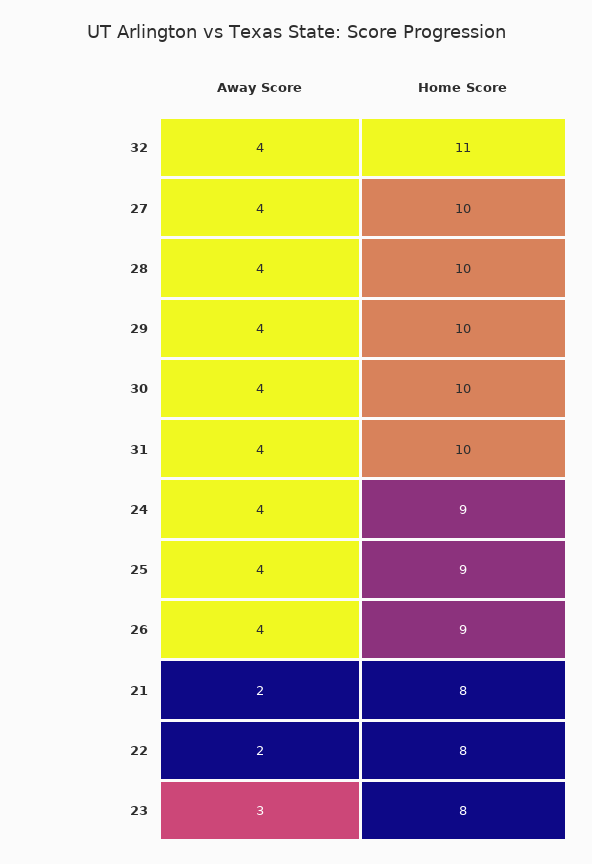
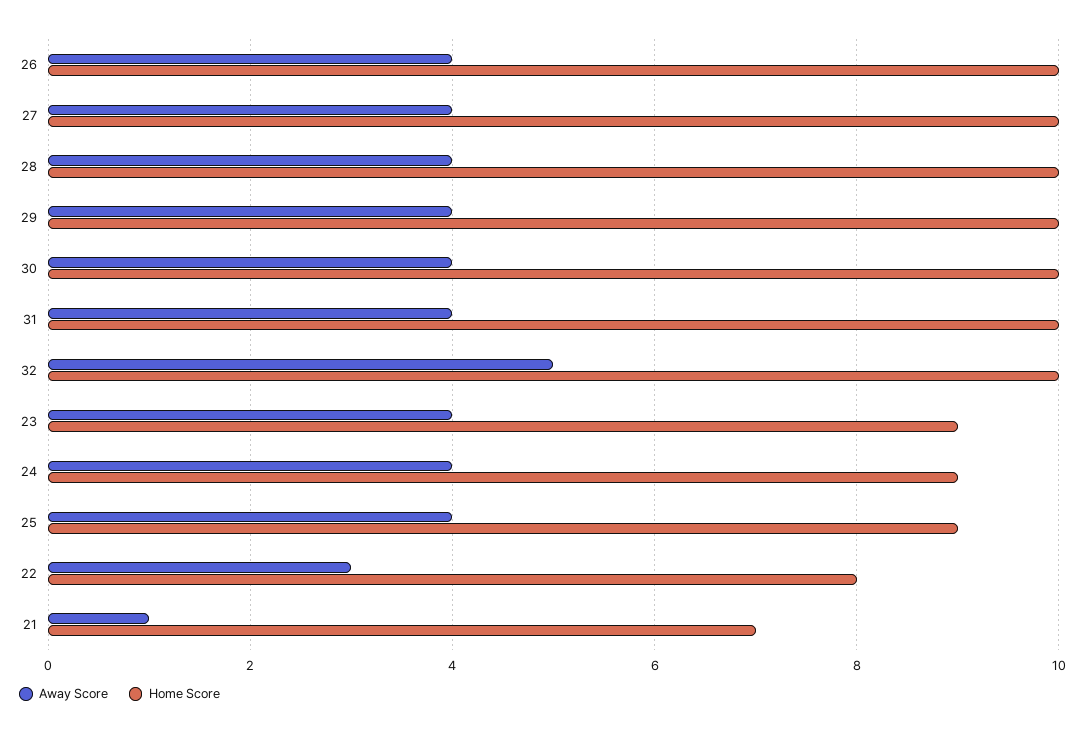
Away Score, 32: 4 -> 5
Home Score, 32: 11 -> 10
Home Score, 26: 9 -> 10
Away Score, 21: 2 -> 1
Home Score, 21: 8 -> 7
Away Score, 22: 2 -> 3
Away Score, 23: 3 -> 4
Home Score, 23: 8 -> 9

